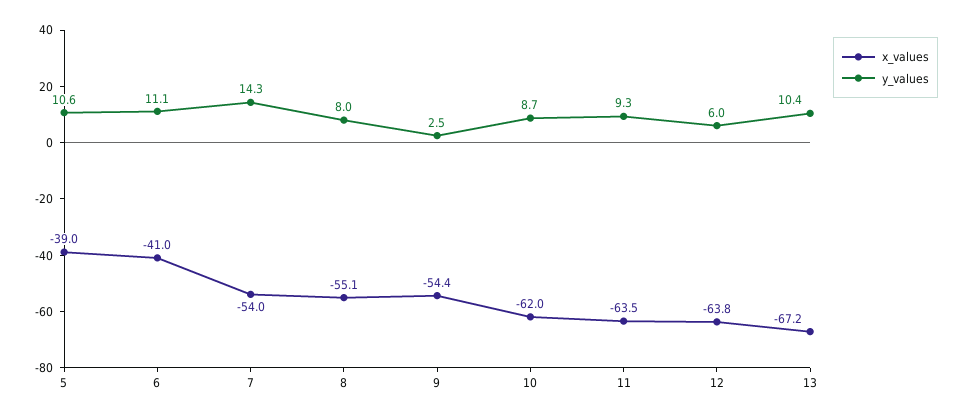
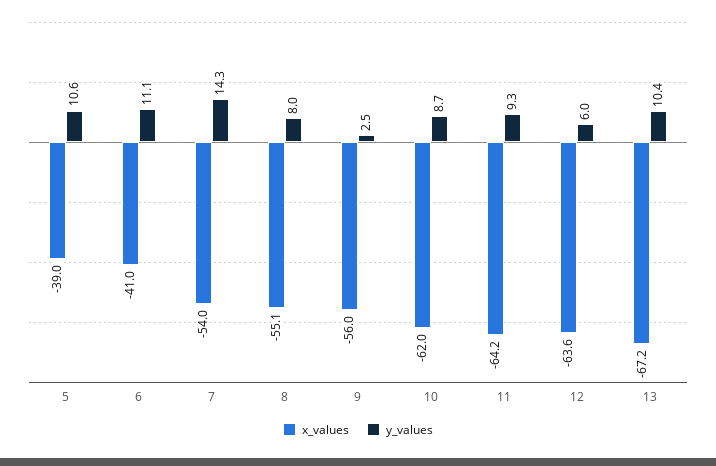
x_values, 9: -54.4 -> -56
x_values, 11: -63.5 -> -64.2
x_values, 12: -63.8 -> -63.6

